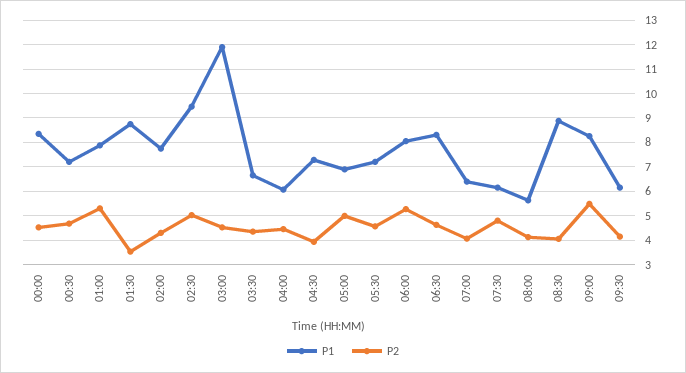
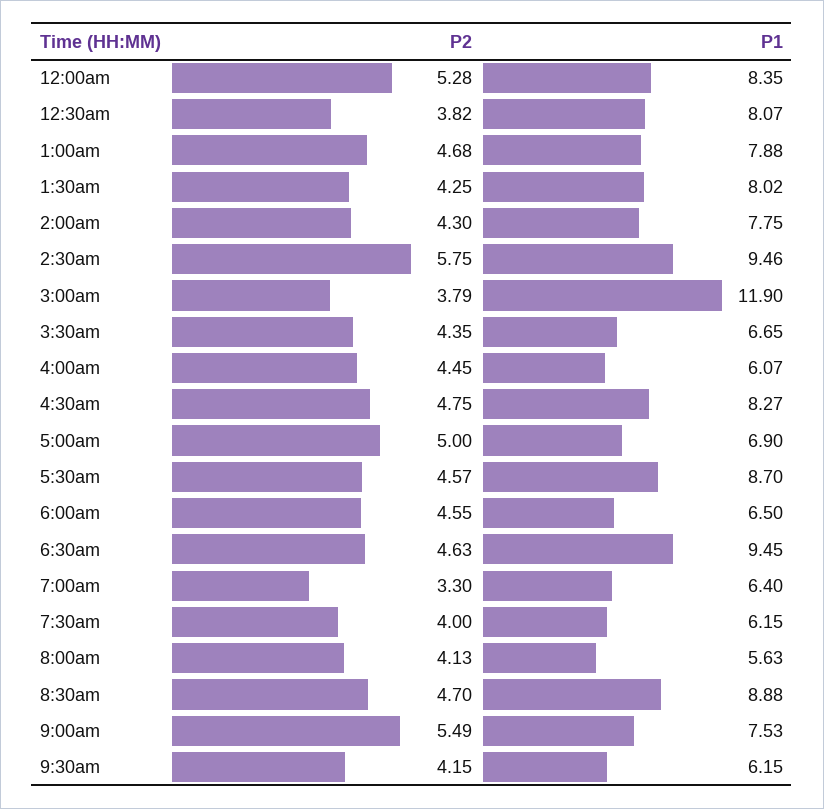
P2, 00:00: 4.5 -> 5.28
P1, 00:30: 7.25 -> 8.07
P2, 00:30: 4.75 -> 3.82
P2, 01:00: 5.25 -> 4.68
P1, 01:30: 8.75 -> 8.02
P2, 01:30: 3.5 -> 4.25
P2, 02:30: 5 -> 5.75
P2, 03:00: 4.5 -> 3.79
P1, 04:30: 7.25 -> 8.27
P2, 04:30: 4 -> 4.75
P1, 05:30: 7.25 -> 8.7
P1, 06:00: 8 -> 6.5
P2, 06:00: 5.25 -> 4.55
P1, 06:30: 8.25 -> 9.45
P2, 07:00: 4 -> 3.3
P2, 07:30: 4.75 -> 4
P2, 08:30: 4 -> 4.7
P1, 09:00: 8.25 -> 7.53

